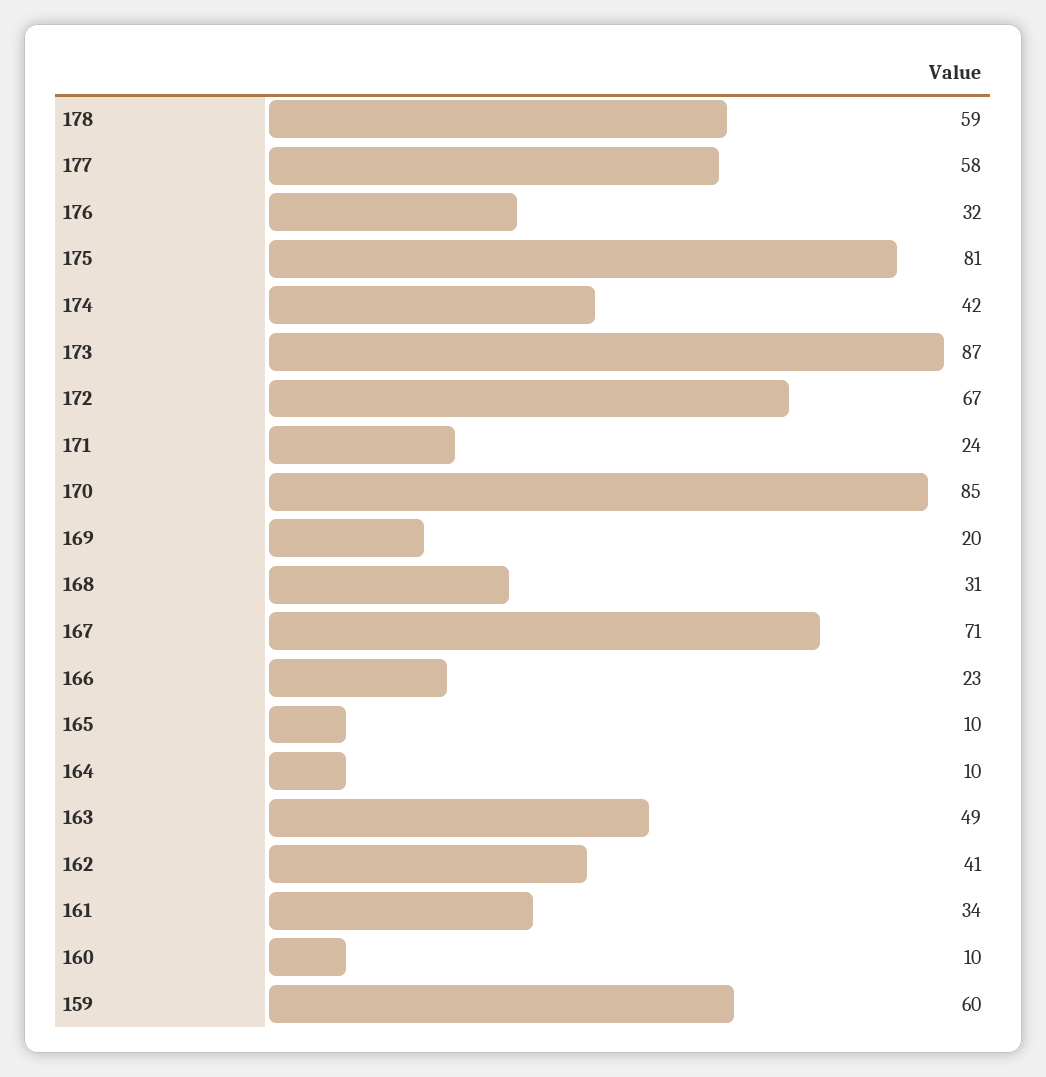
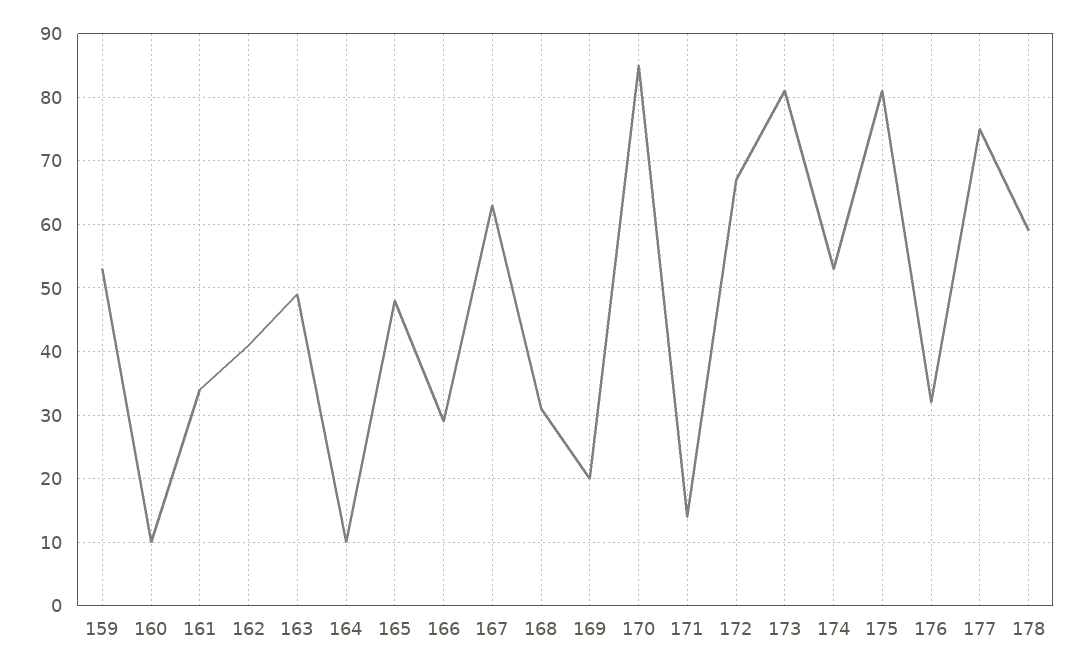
177: 58 -> 75
174: 42 -> 53
173: 87 -> 81
171: 24 -> 14
167: 71 -> 63
166: 23 -> 29
165: 10 -> 48
159: 60 -> 53

